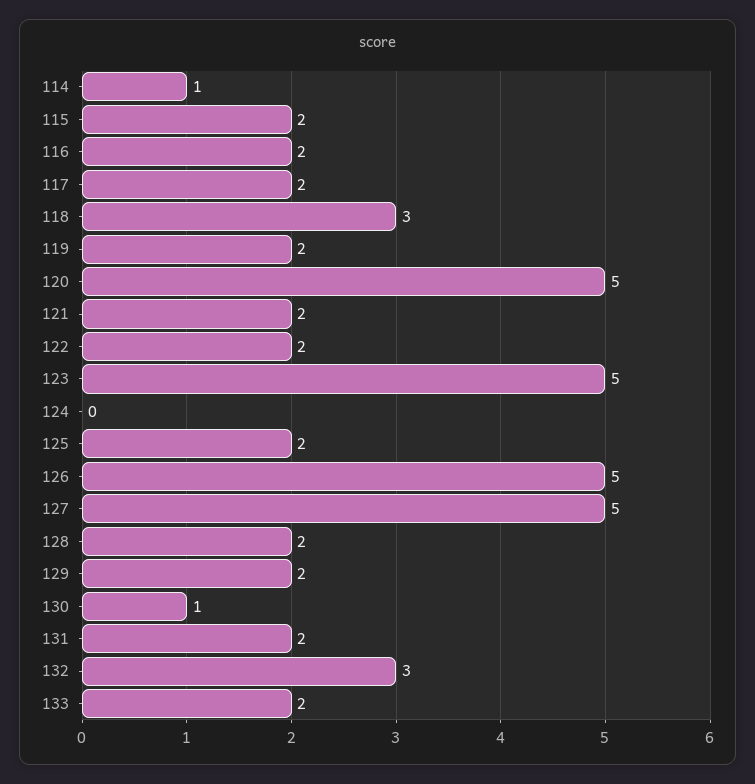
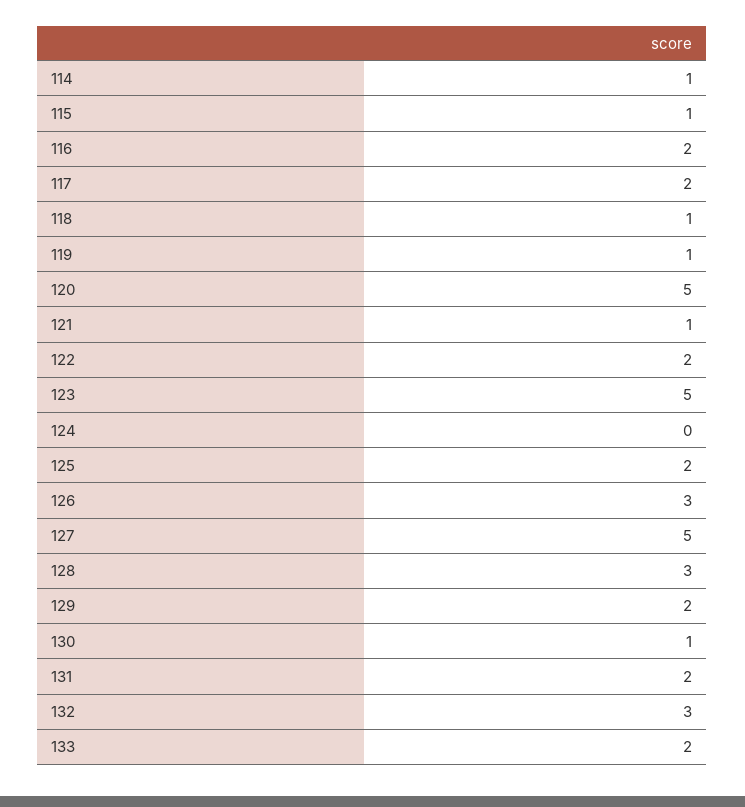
115: 2 -> 1
118: 3 -> 1
119: 2 -> 1
121: 2 -> 1
126: 5 -> 3
128: 2 -> 3

